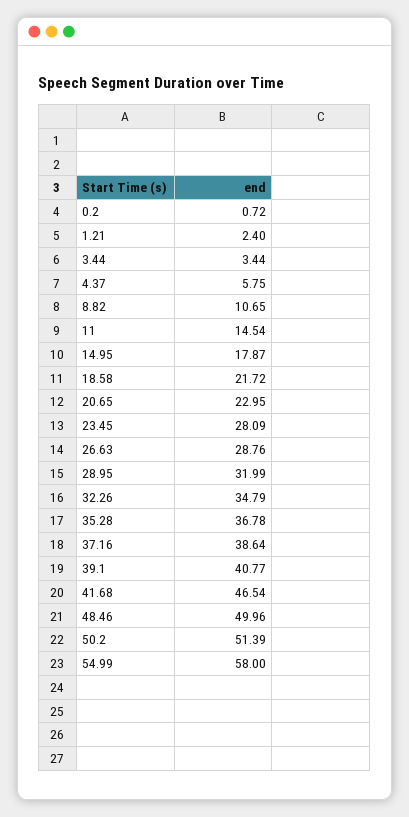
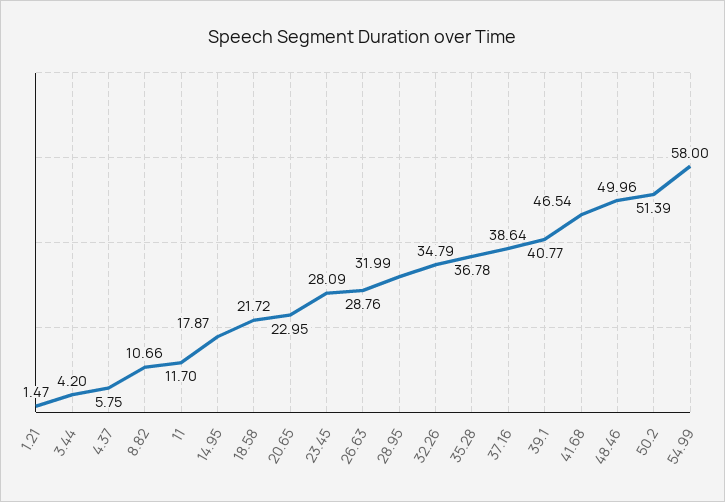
0.2: 0.72 -> none
1.21: 2.4 -> 1.47
3.44: 3.44 -> 4.2
8.82: 10.65 -> 10.66
11: 14.54 -> 11.7

